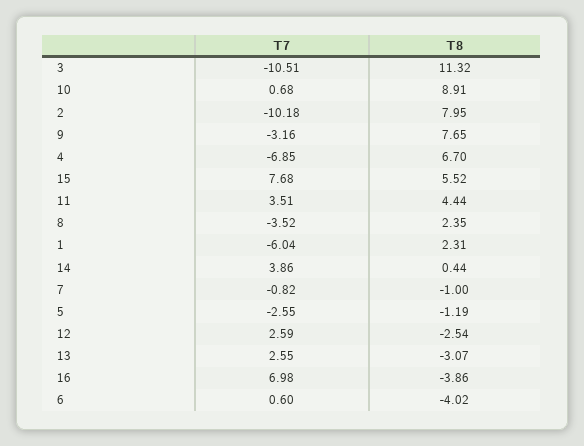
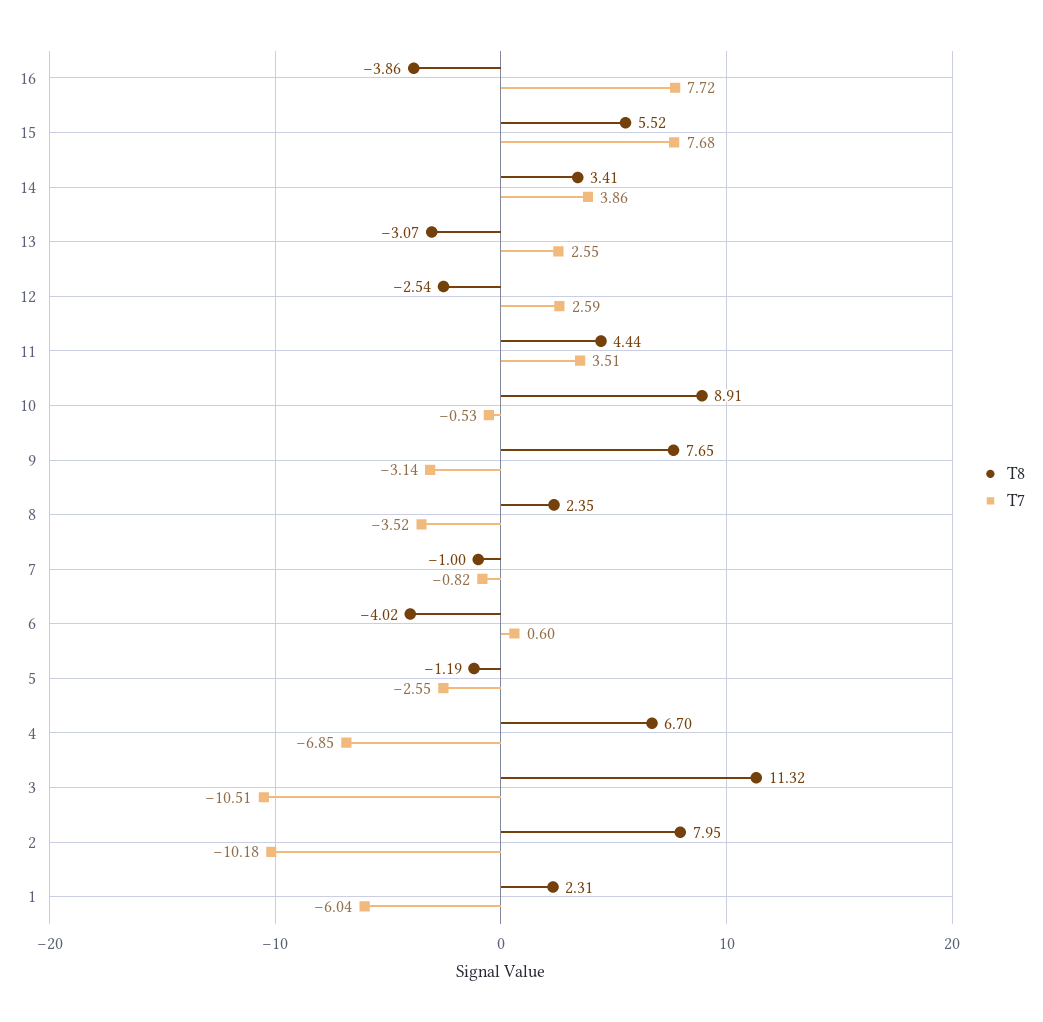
T7, 10: 0.68 -> -0.53
T7, 9: -3.16 -> -3.14
T8, 14: 0.44 -> 3.41
T7, 16: 6.98 -> 7.72

